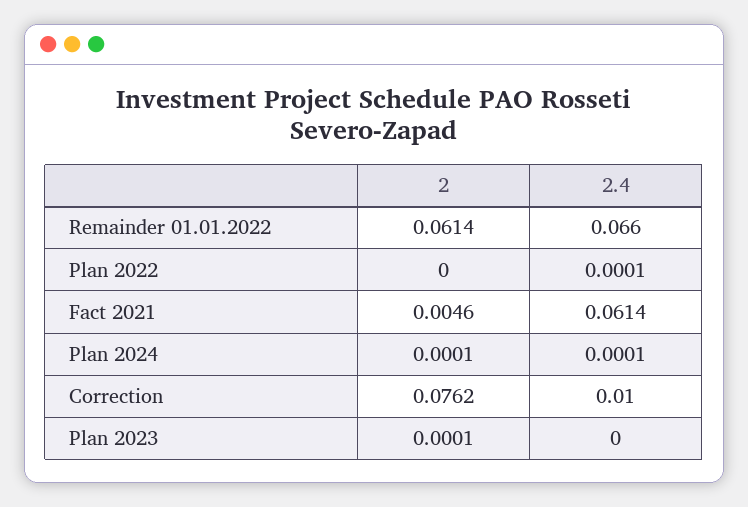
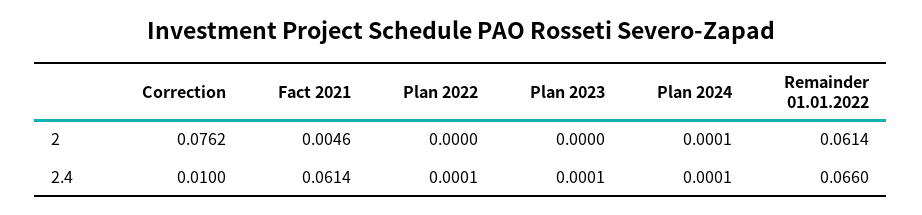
2, Plan 2023: 0.0001 -> 0
2.4, Plan 2023: 0 -> 0.0001

